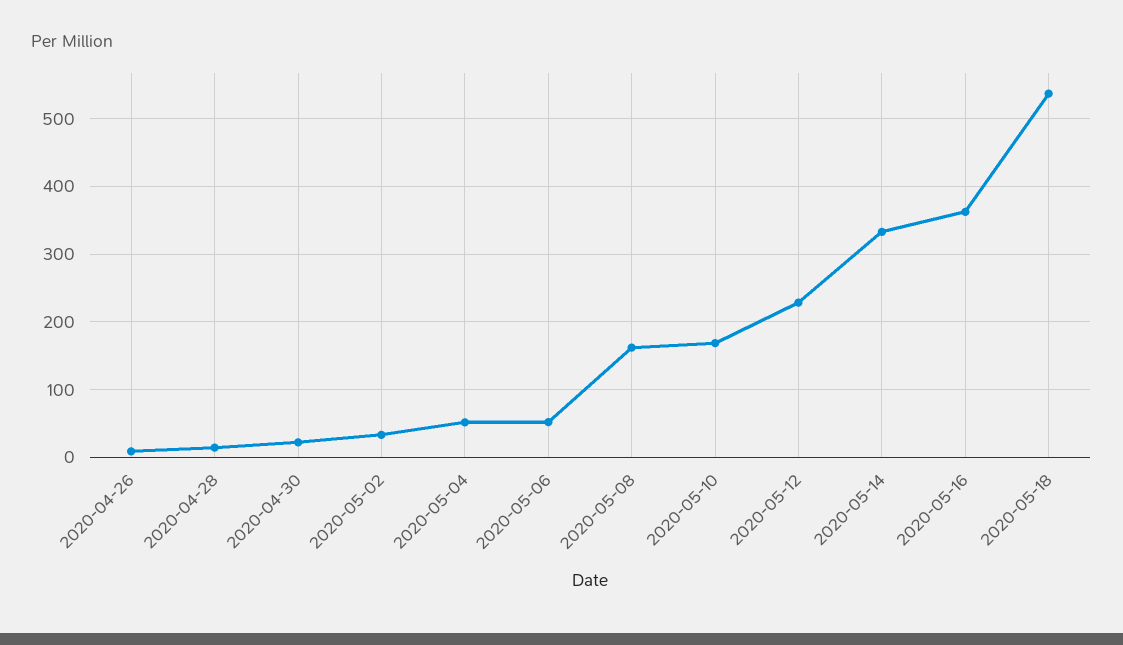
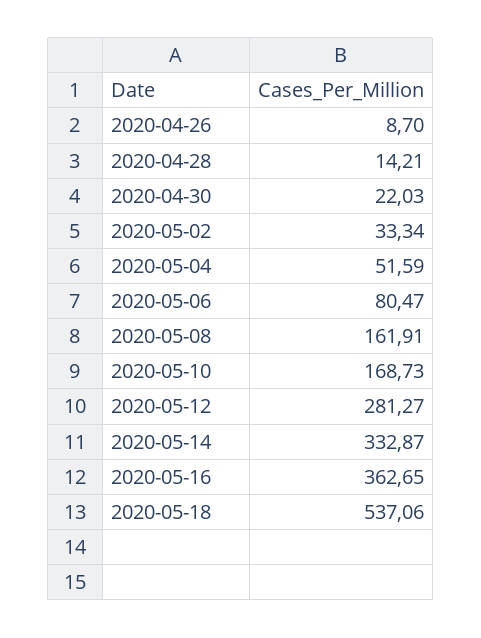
2020-05-06: 50 -> 80.47
2020-05-12: 230 -> 281.27

